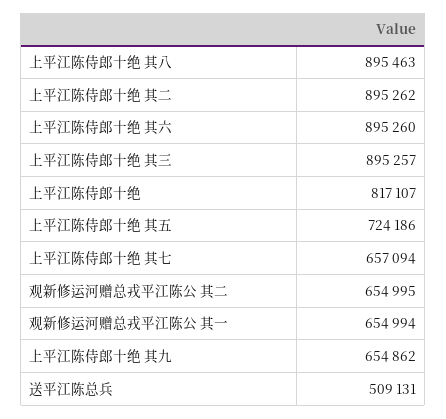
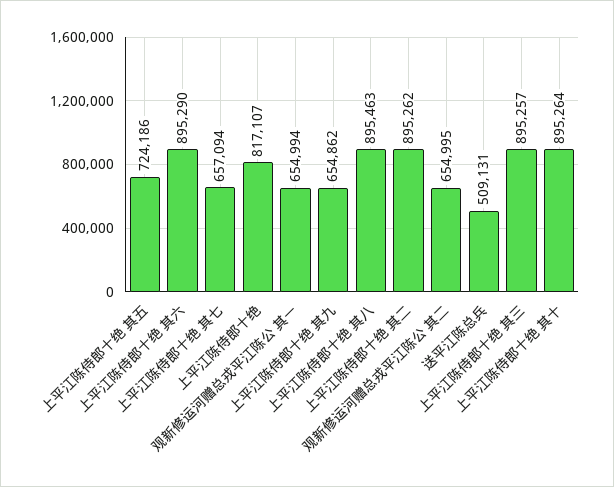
上平江陈侍郎十绝 其六: 895260 -> 895290
上平江陈侍郎十绝 其十: none -> 895264

